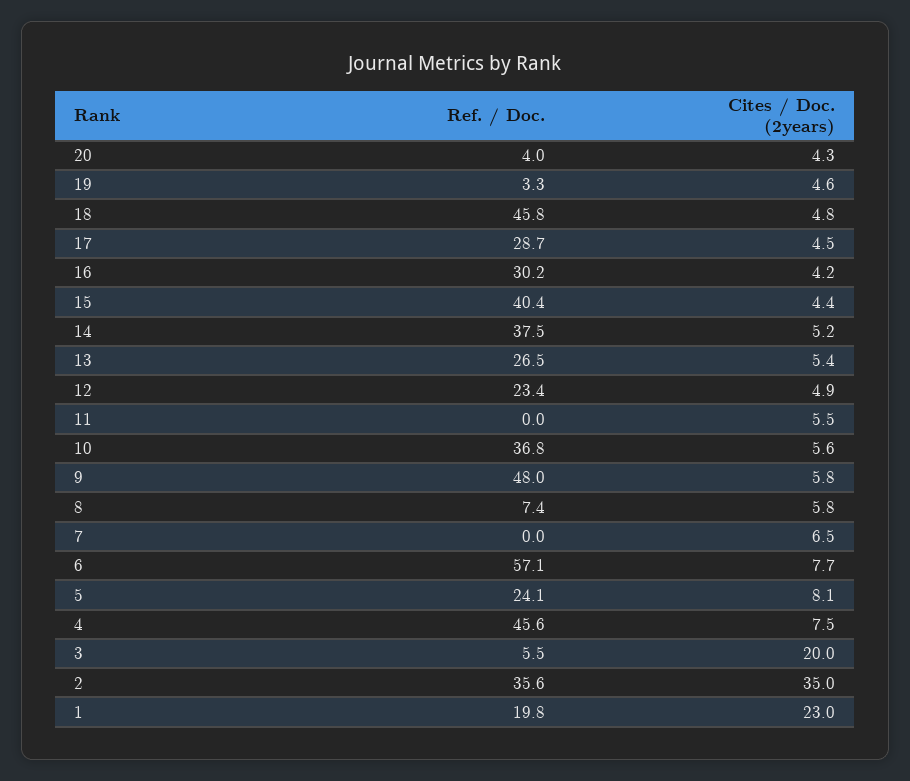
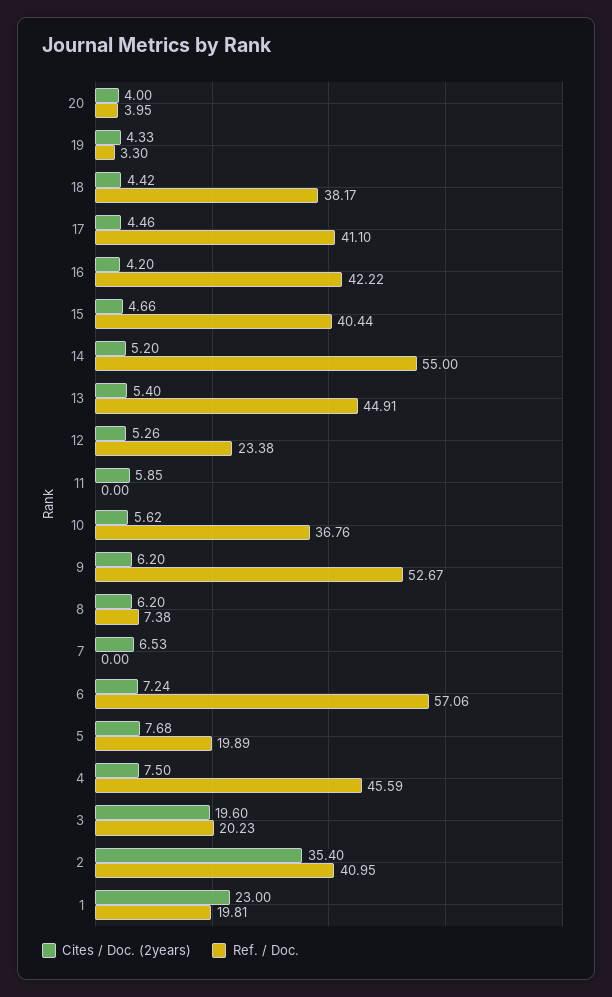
Cites / Doc. (2years), 20: 4.3 -> 4
Cites / Doc. (2years), 19: 4.6 -> 4.33
Ref. / Doc., 18: 45.8 -> 38.17
Cites / Doc. (2years), 18: 4.8 -> 4.42
Ref. / Doc., 17: 28.7 -> 41.1
Ref. / Doc., 16: 30.2 -> 42.22
Cites / Doc. (2years), 15: 4.4 -> 4.66
Ref. / Doc., 14: 37.5 -> 55
Ref. / Doc., 13: 26.5 -> 44.91
Cites / Doc. (2years), 12: 4.9 -> 5.26
Cites / Doc. (2years), 11: 5.5 -> 5.85
Ref. / Doc., 9: 48 -> 52.67
Cites / Doc. (2years), 9: 5.8 -> 6.2
Cites / Doc. (2years), 8: 5.8 -> 6.2
Cites / Doc. (2years), 6: 7.7 -> 7.24
Ref. / Doc., 5: 24.1 -> 19.89
Cites / Doc. (2years), 5: 8.1 -> 7.68
Ref. / Doc., 3: 5.5 -> 20.23
Cites / Doc. (2years), 3: 20 -> 19.6
Ref. / Doc., 2: 35.6 -> 40.95
Cites / Doc. (2years), 2: 35 -> 35.4

